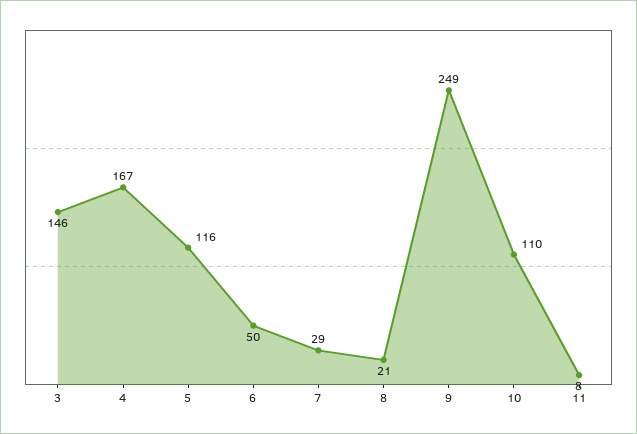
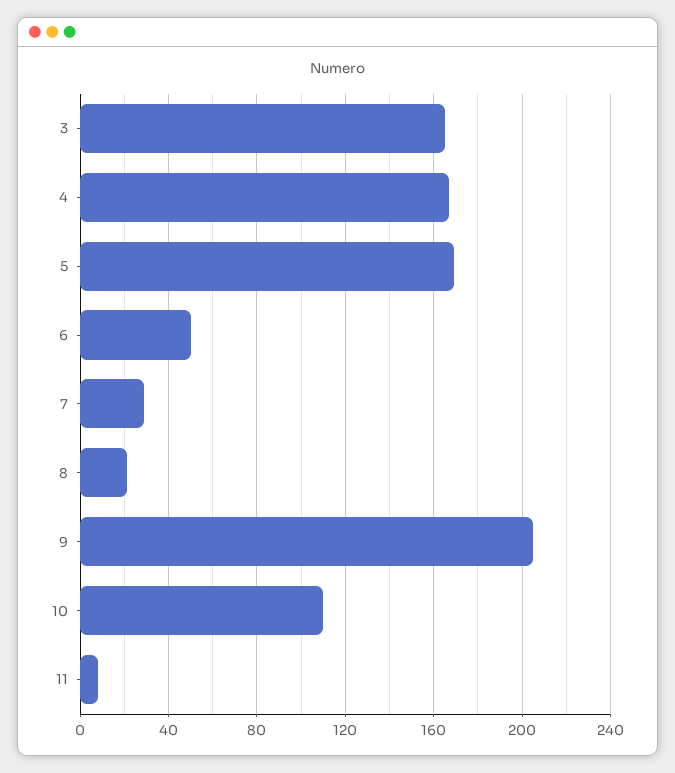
3: 146 -> 165
5: 116 -> 170
9: 249 -> 205

